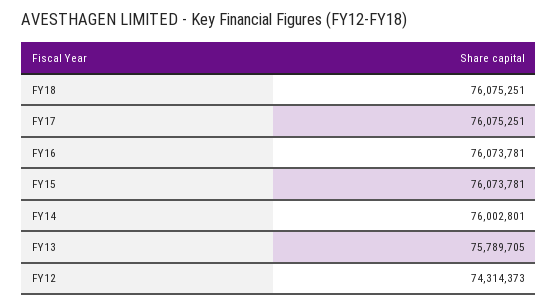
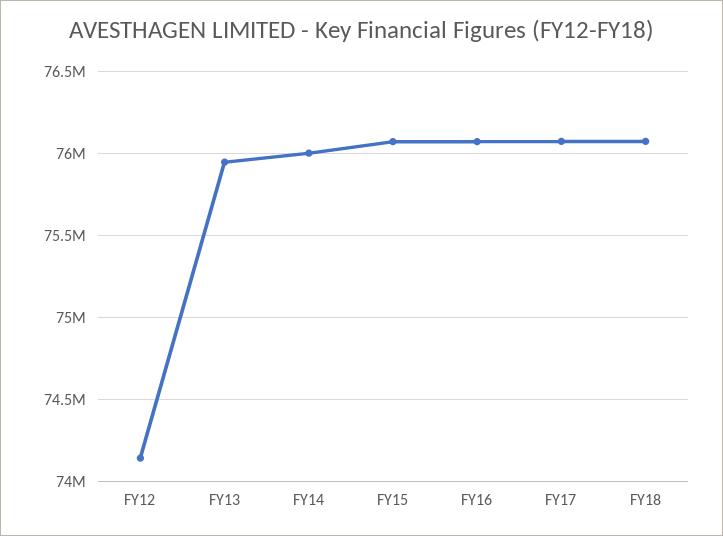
FY13: 75789705 -> 75950000
FY12: 74314373 -> 74150000

